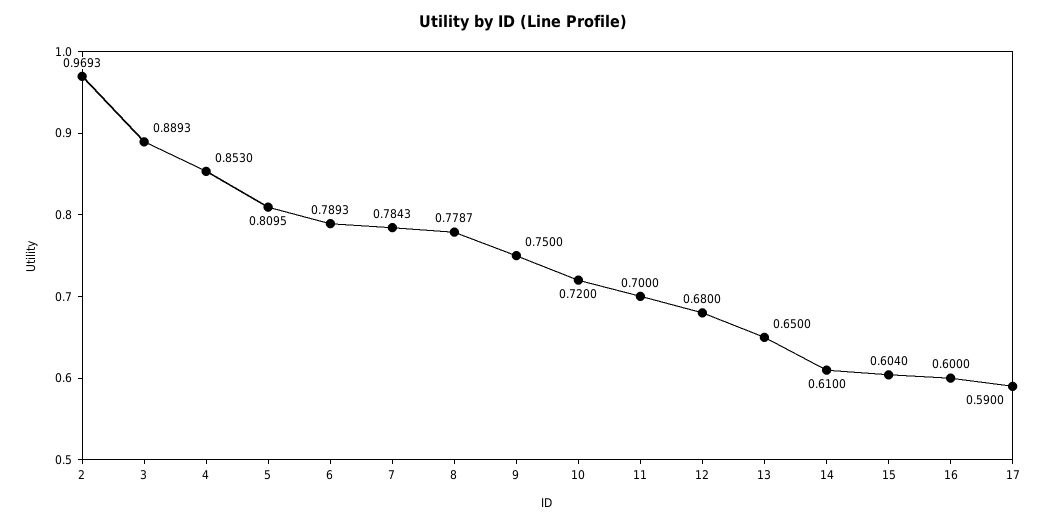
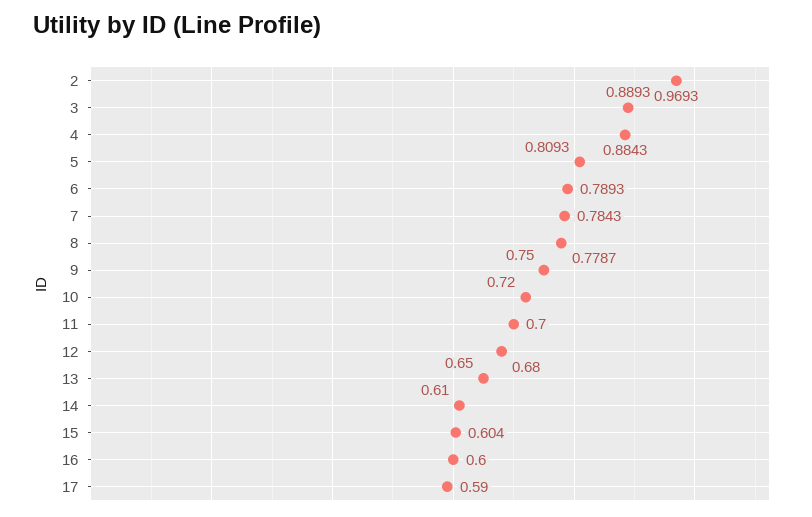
4: 0.853 -> 0.8843
5: 0.8095 -> 0.8093

